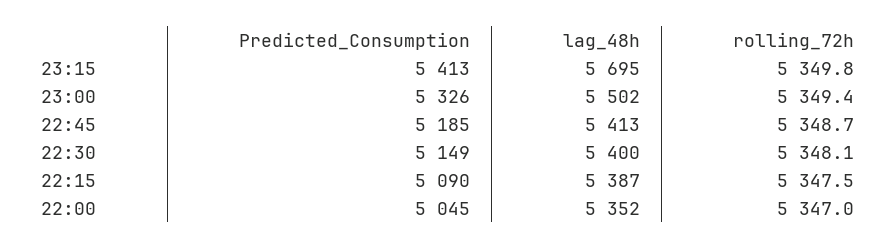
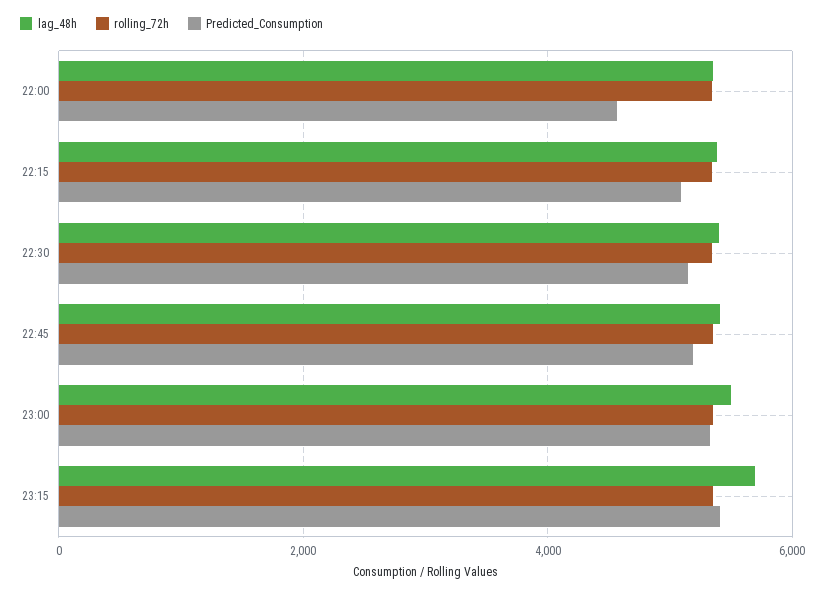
Predicted_Consumption, 22:00: 5045 -> 4600

